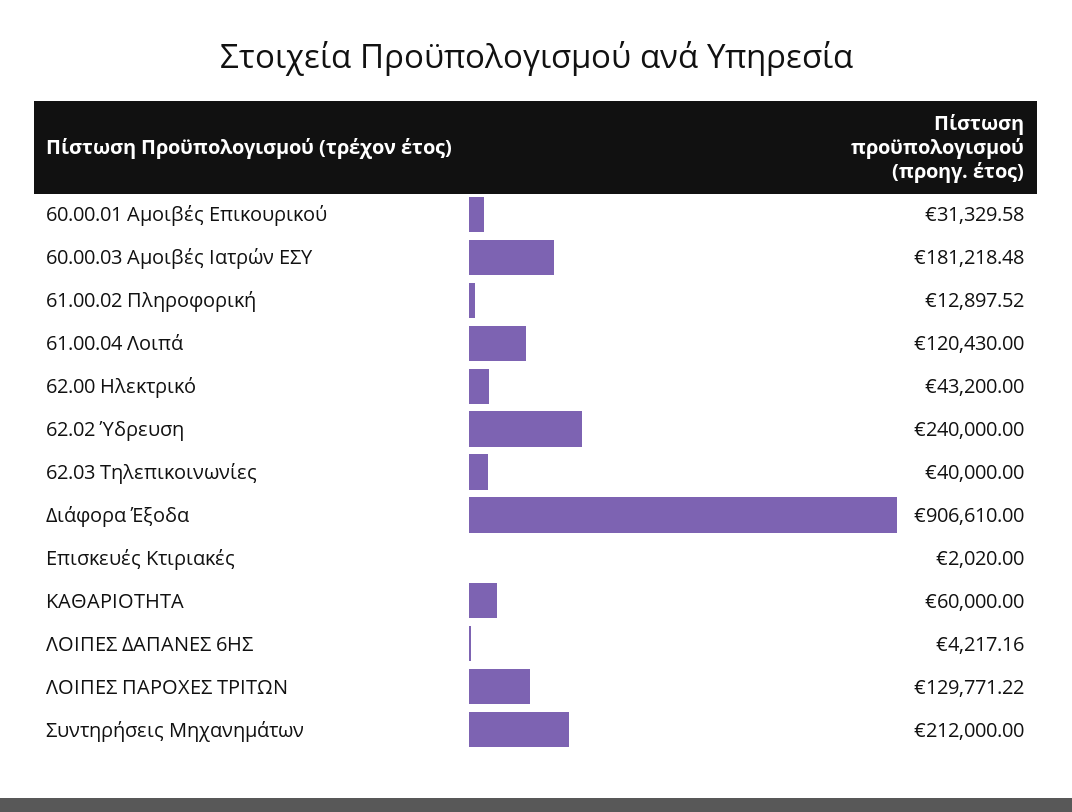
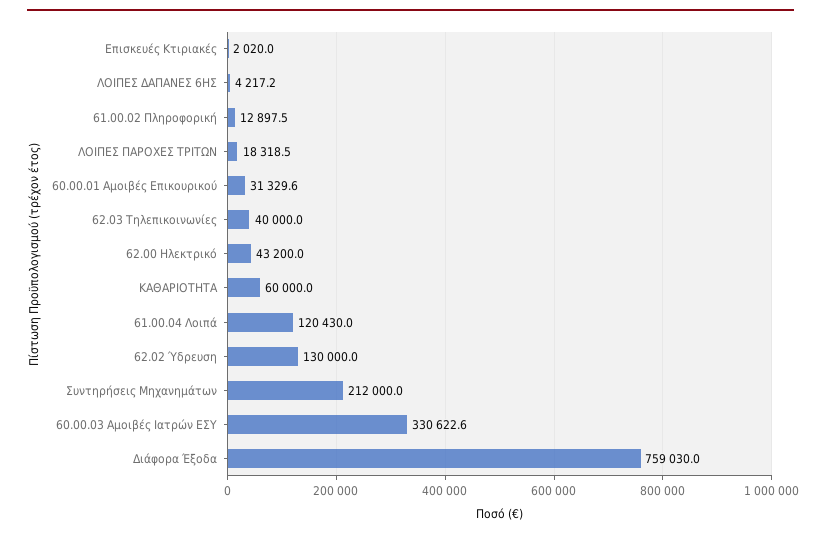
60.00.03 Αμοιβές Ιατρών ΕΣΥ: 181218.48 -> 330622.6
62.02 Ύδρευση: 240000 -> 130000
Διάφορα Έξοδα: 906610 -> 759030
ΛΟΙΠΕΣ ΠΑΡΟΧΕΣ ΤΡΙΤΩΝ: 129771.22 -> 18318.5

